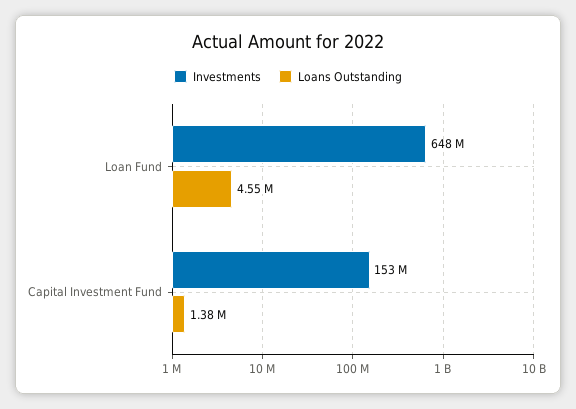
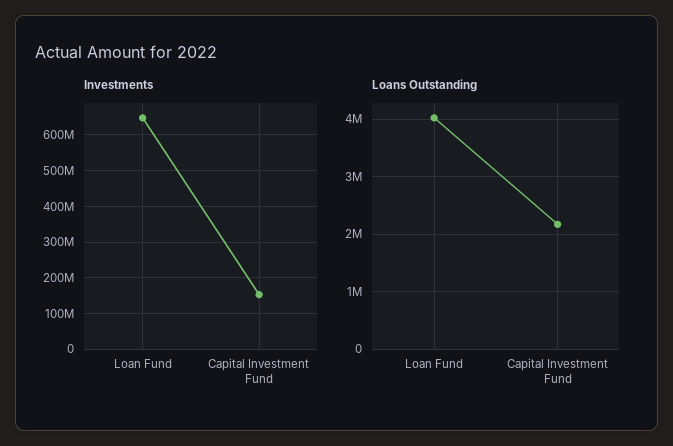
Loans Outstanding, Loan Fund: 4550000 -> 4000000
Loans Outstanding, Capital Investment Fund: 1380000 -> 2200000

